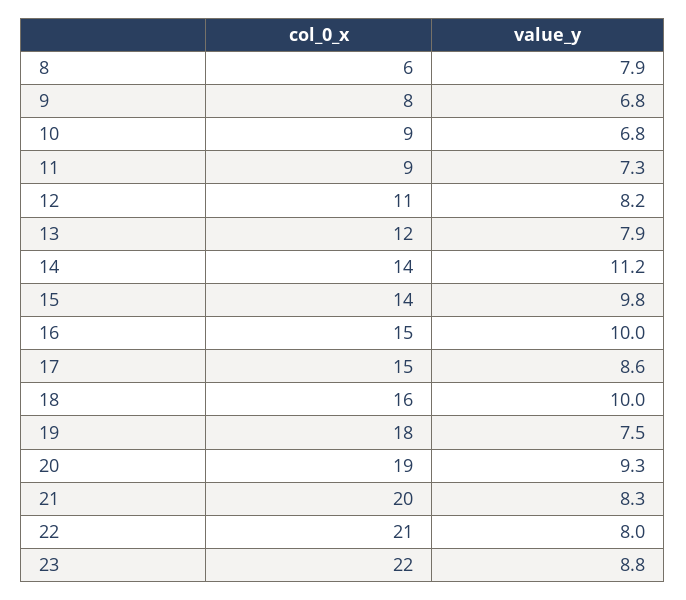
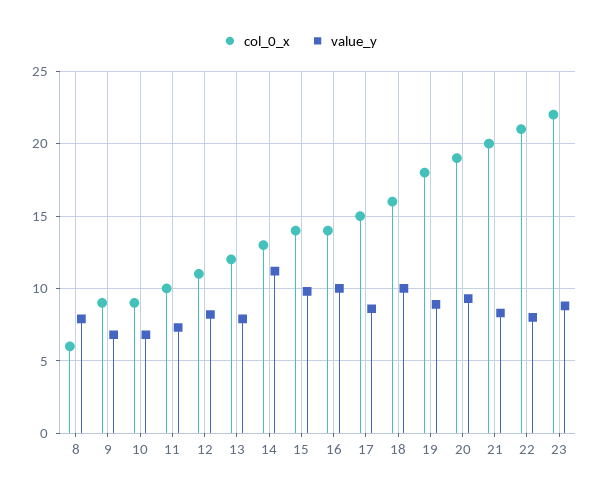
col_0_x, 9: 8 -> 9
col_0_x, 11: 9 -> 10
col_0_x, 14: 14 -> 13
col_0_x, 16: 15 -> 14
value_y, 19: 7.5 -> 9

